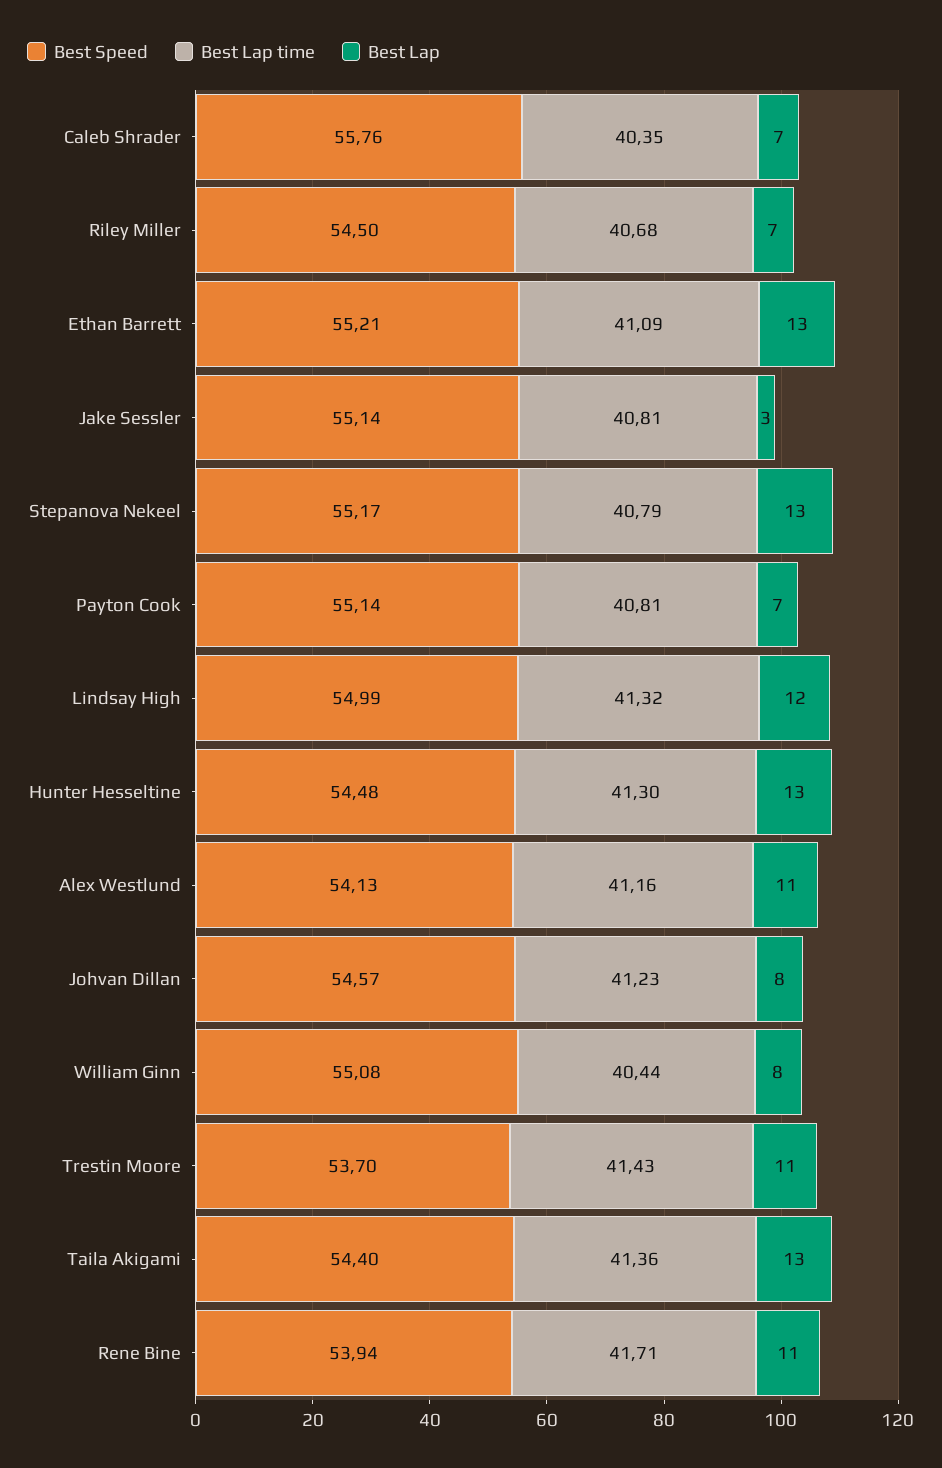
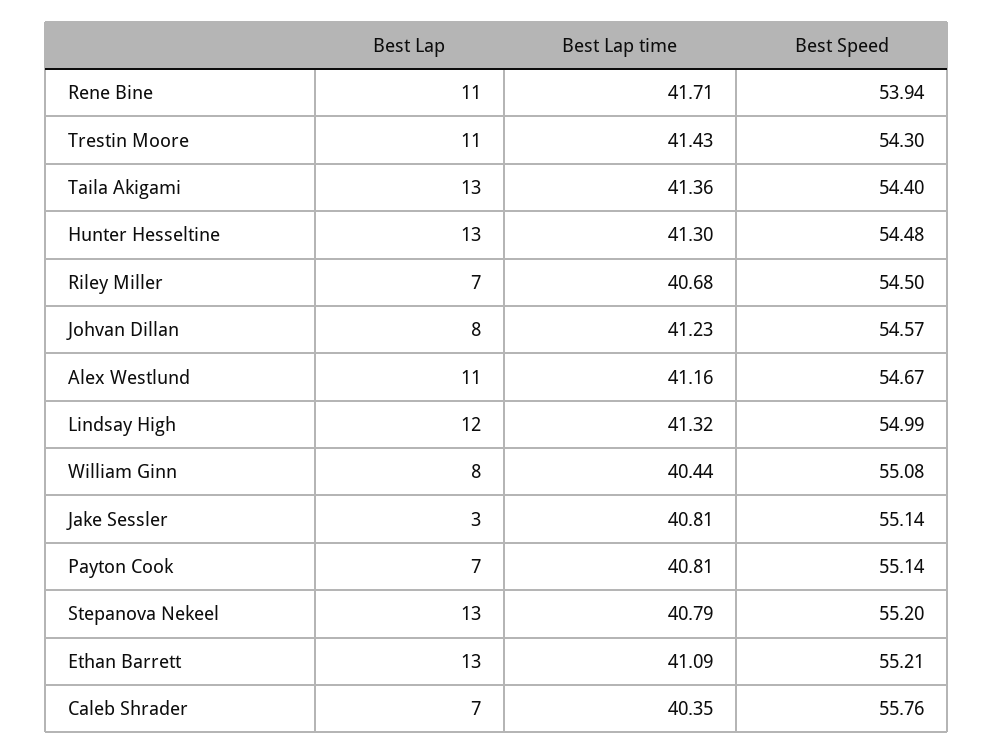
Best Speed, Stepanova Nekeel: 55.17 -> 55.2
Best Speed, Alex Westlund: 54.13 -> 54.67
Best Speed, Trestin Moore: 53.7 -> 54.3

